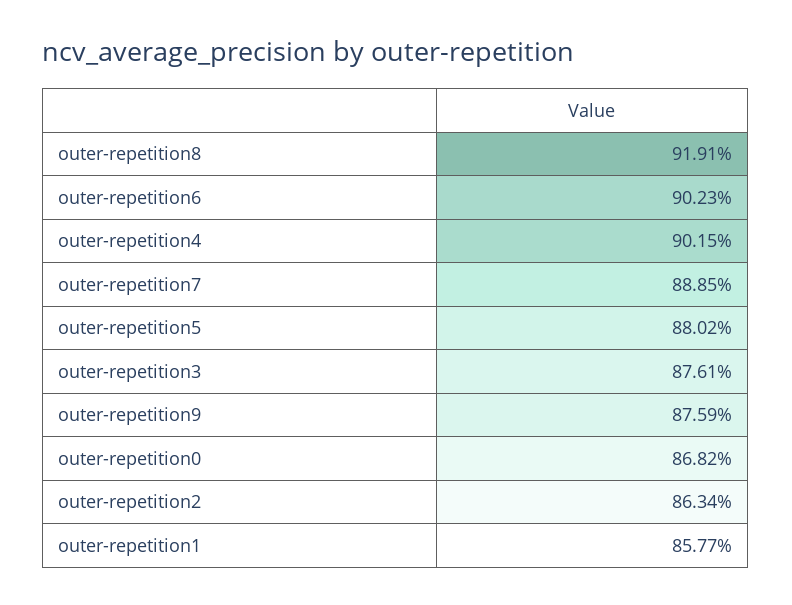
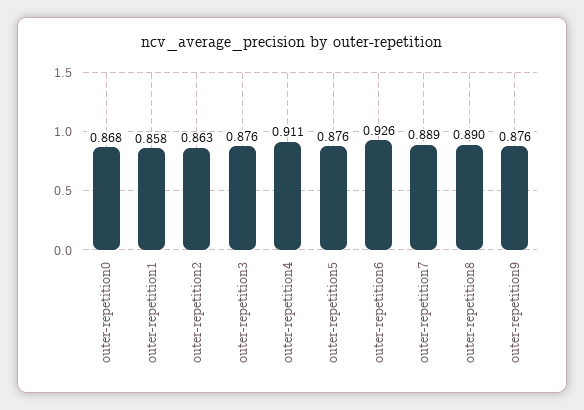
outer-repetition8: 0.9191 -> 0.89
outer-repetition6: 0.9023 -> 0.926
outer-repetition4: 0.9015 -> 0.911
outer-repetition5: 0.8802 -> 0.876

